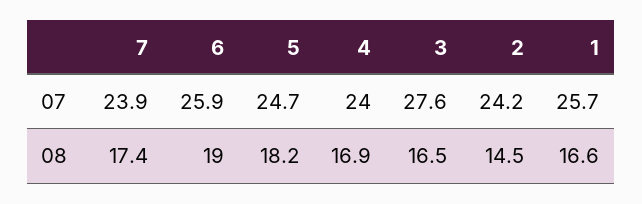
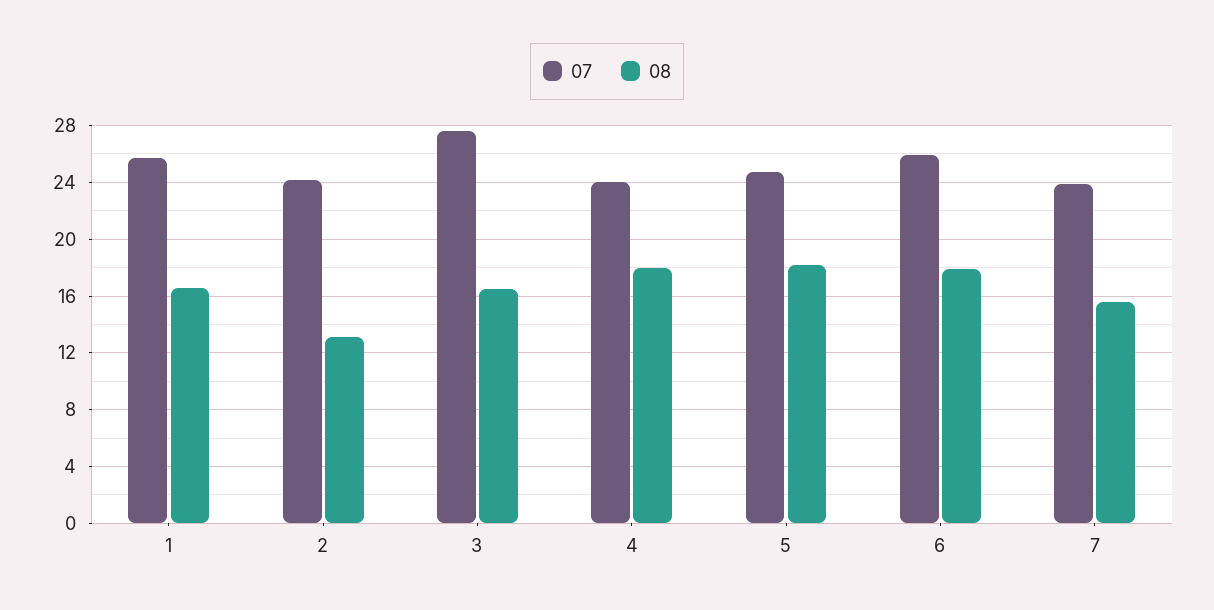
08, 7: 17.4 -> 15.5
08, 6: 19 -> 18
08, 4: 16.9 -> 18
08, 2: 14.5 -> 13

